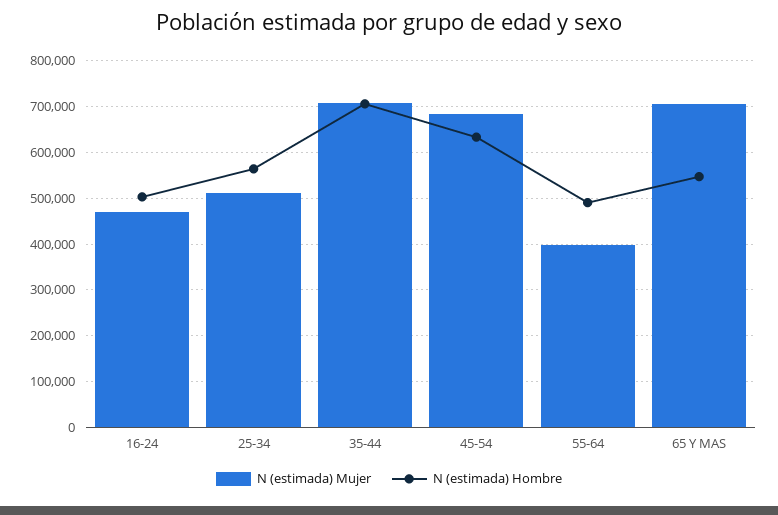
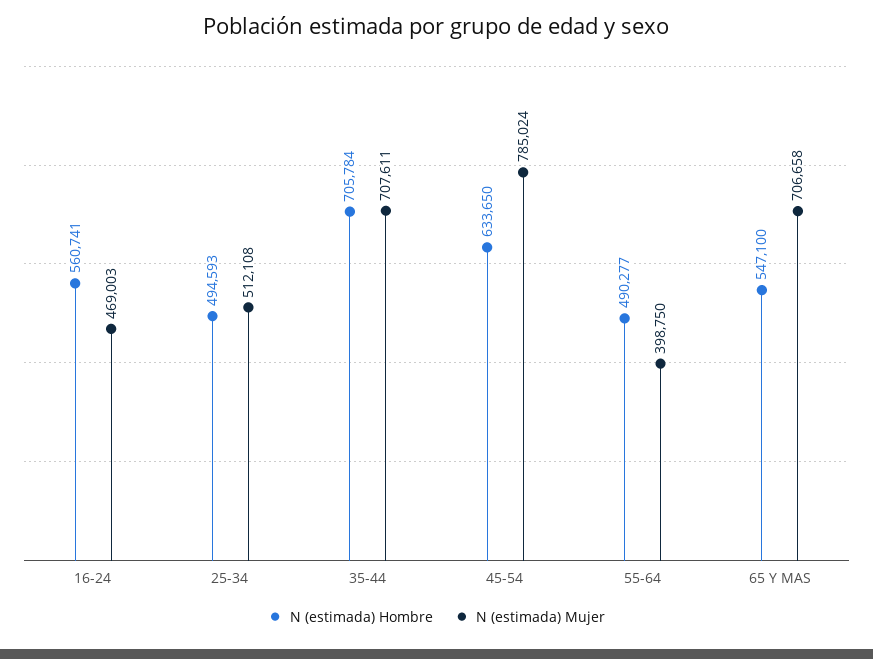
N (estimada) Hombre, 16-24: 500000 -> 560741
N (estimada) Hombre, 25-34: 560000 -> 494593
N (estimada) Mujer, 45-54: 680000 -> 785024

